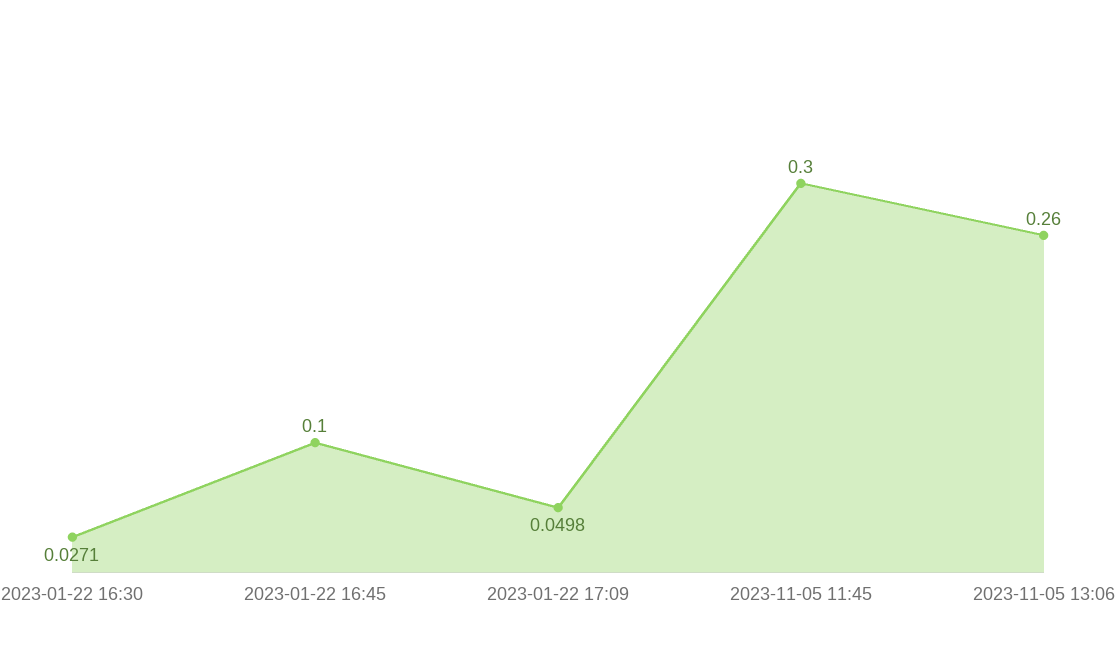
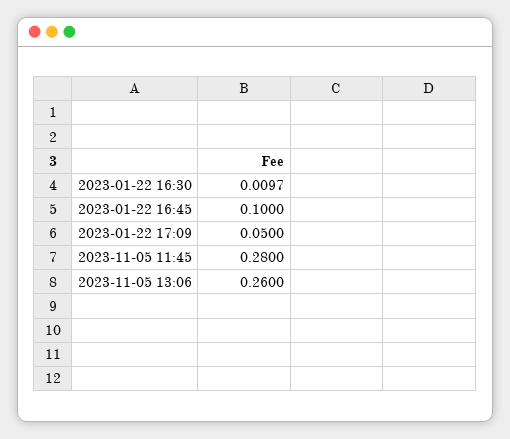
2023-01-22 16:30: 0.0271 -> 0.0097
2023-01-22 17:09: 0.0498 -> 0.05
2023-11-05 11:45: 0.3 -> 0.28

